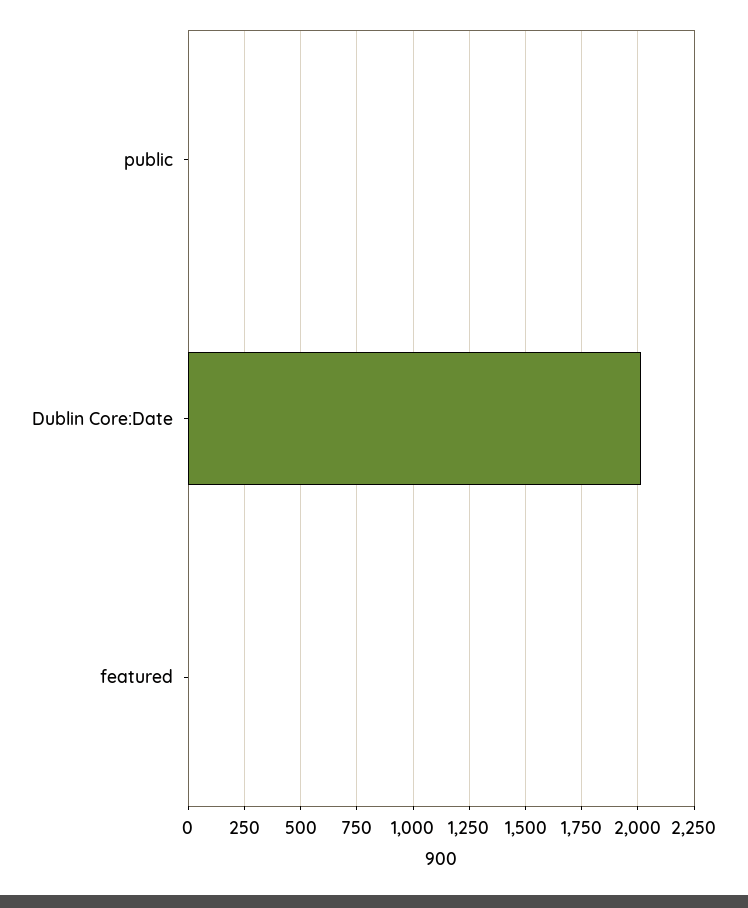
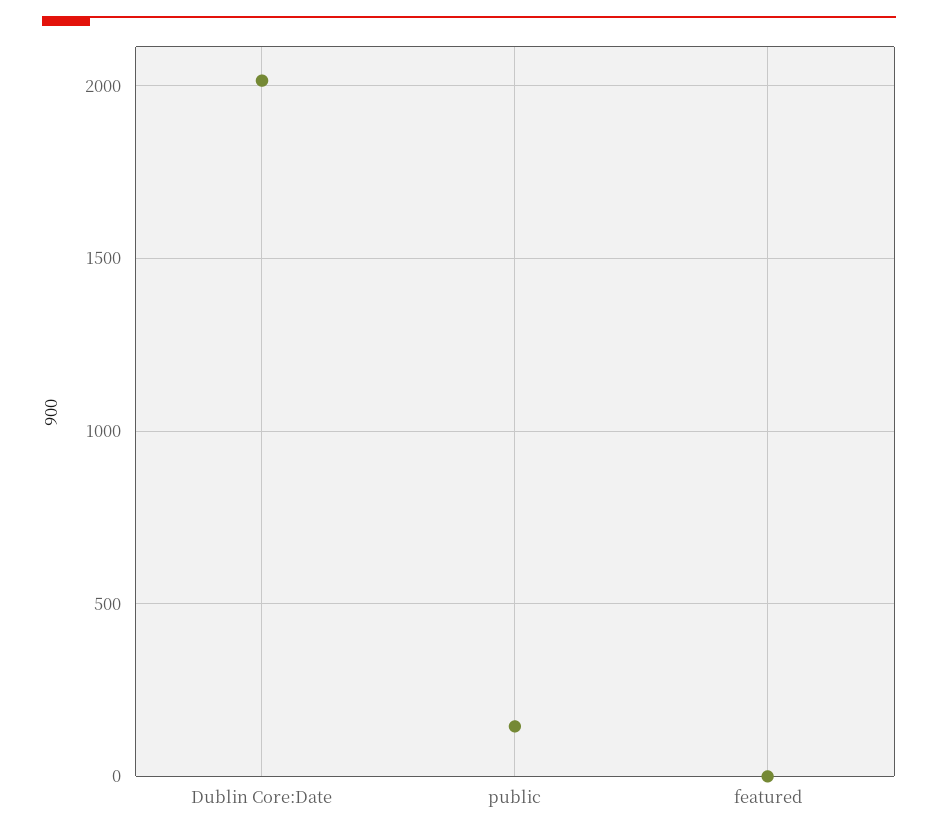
public: 0 -> 150

